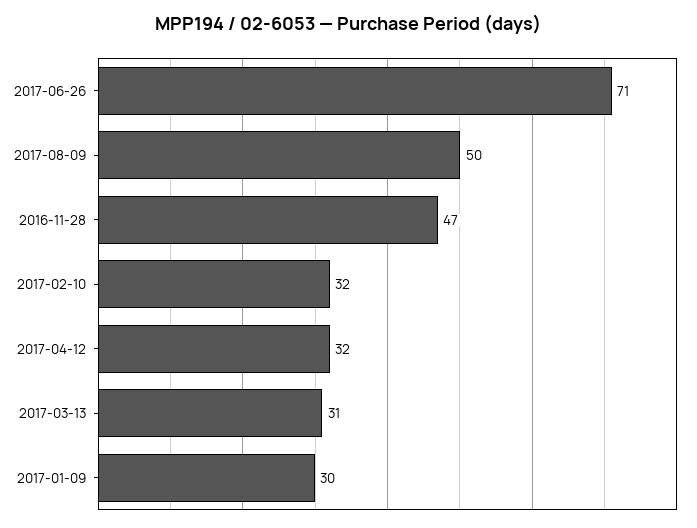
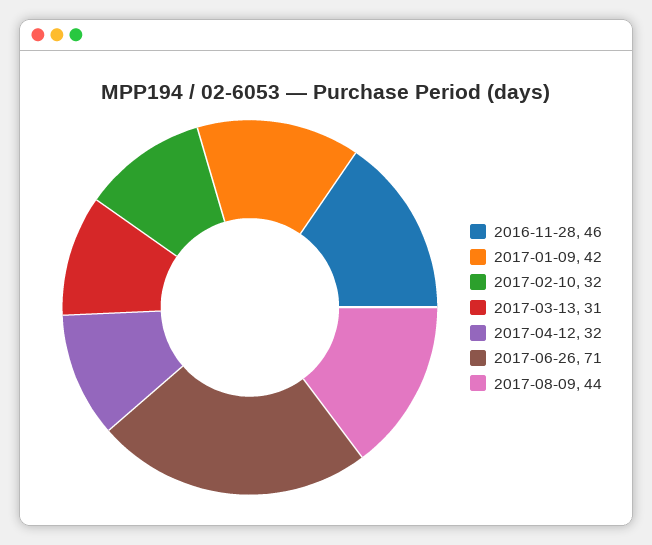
2017-08-09: 50 -> 44
2016-11-28: 47 -> 46
2017-01-09: 30 -> 42

